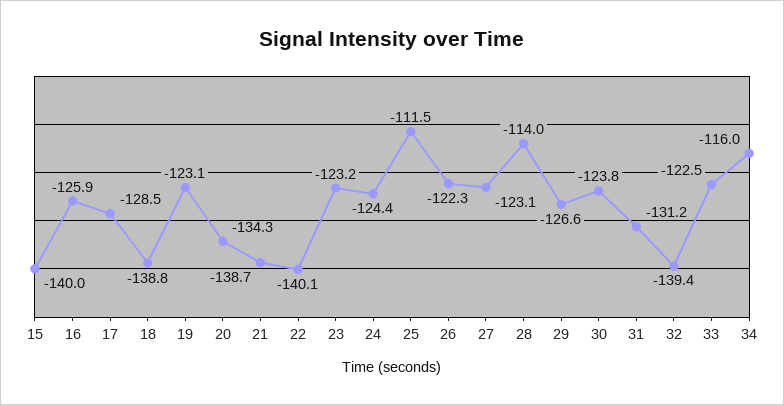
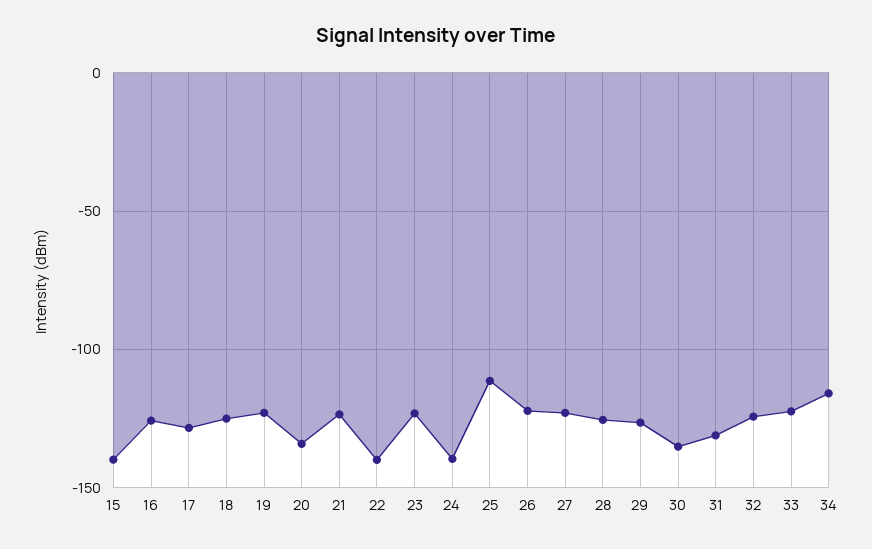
18: -138.8 -> -125
21: -138.7 -> -125
24: -124.4 -> -140
28: -114 -> -125
30: -123.8 -> -135
32: -139.4 -> -125

